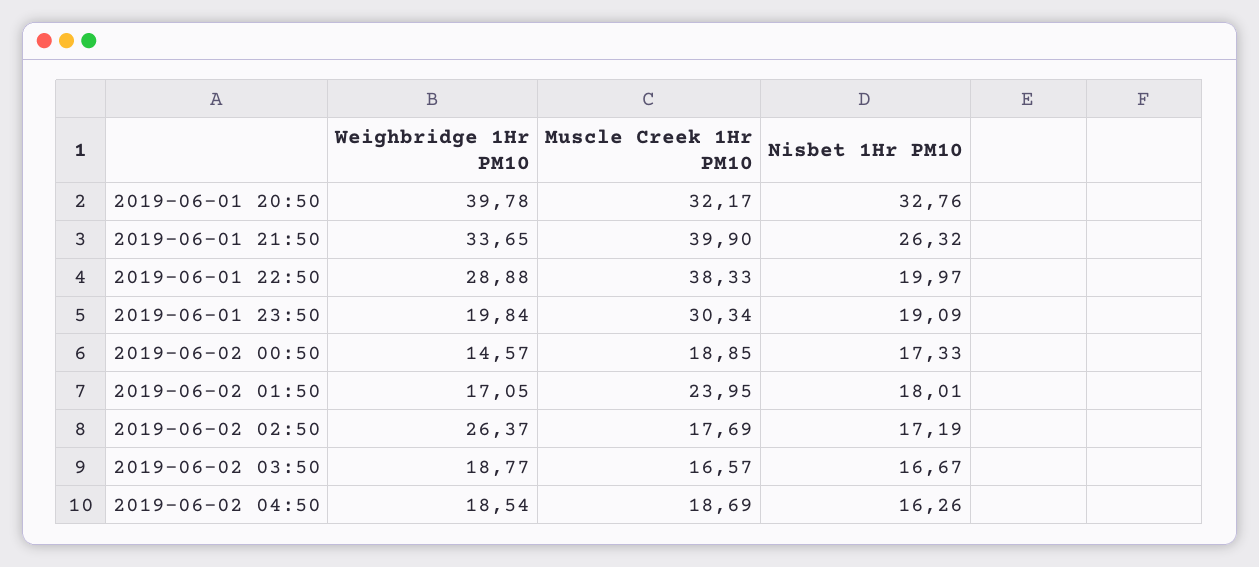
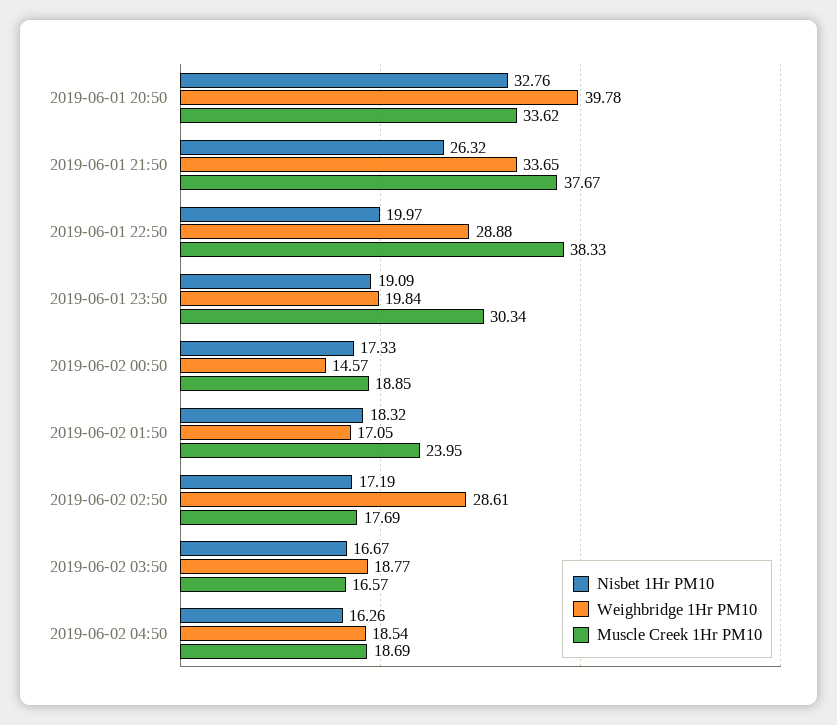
Muscle Creek 1Hr PM10, 2019-06-01 20:50: 32.17 -> 33.62
Muscle Creek 1Hr PM10, 2019-06-01 21:50: 39.9 -> 37.67
Nisbet 1Hr PM10, 2019-06-02 01:50: 18.01 -> 18.32
Weighbridge 1Hr PM10, 2019-06-02 02:50: 26.37 -> 28.61

